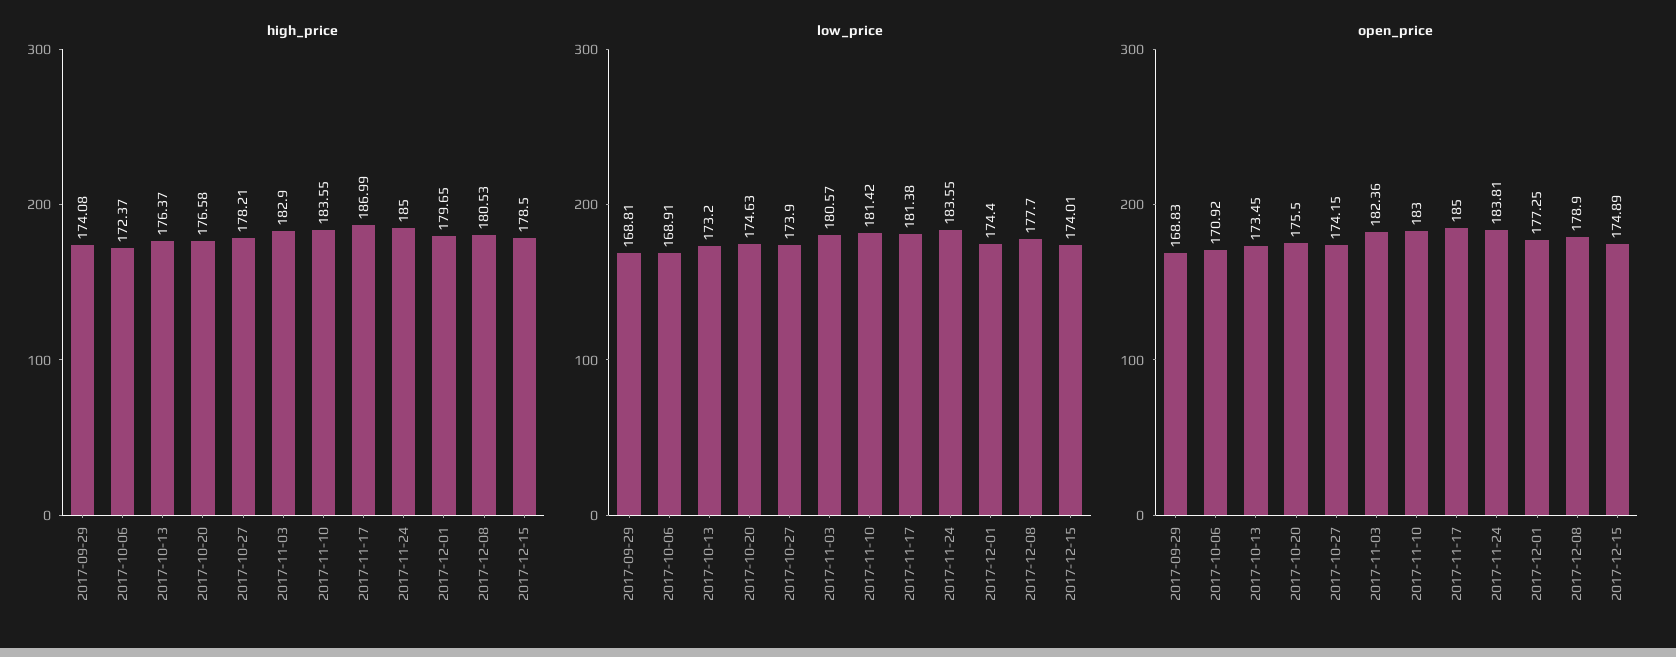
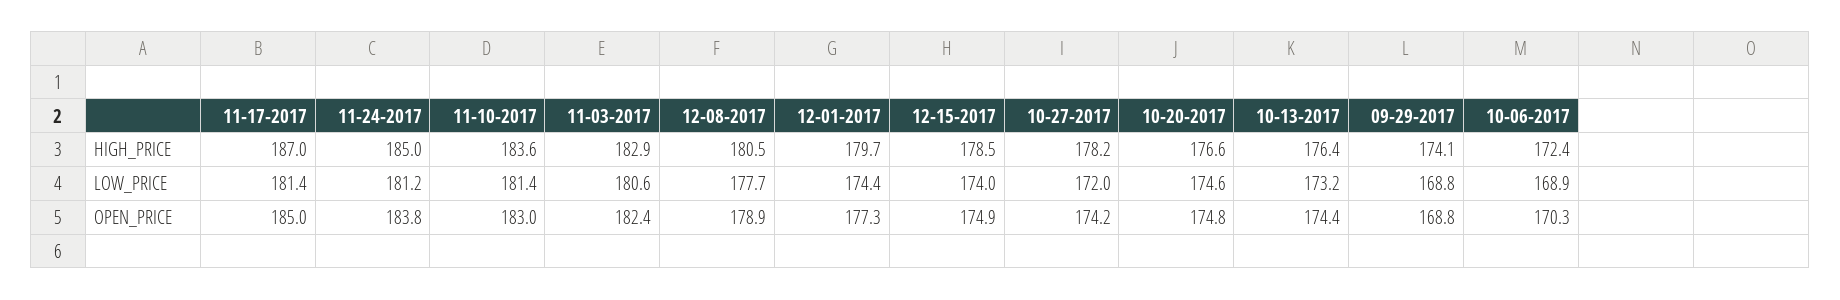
low_price, 2017-10-27: 173.9 -> 172
low_price, 2017-11-24: 183.55 -> 181.2
open_price, 2017-10-06: 170.92 -> 170.3
open_price, 2017-10-13: 173.45 -> 174.4
open_price, 2017-10-20: 175.5 -> 174.8

